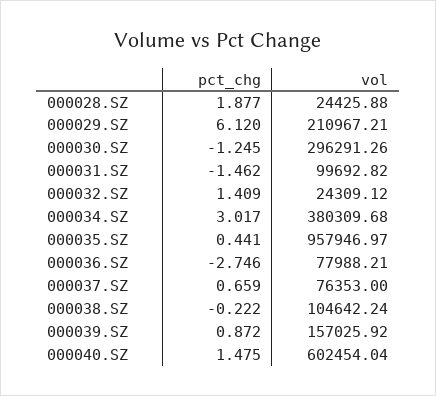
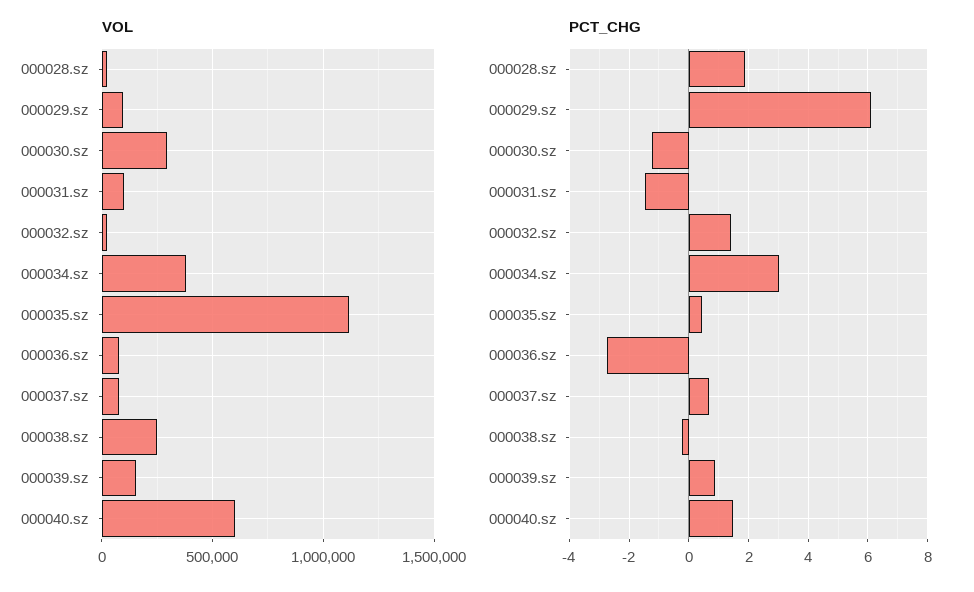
vol, 000029.SZ: 210967.21 -> 100000
vol, 000035.SZ: 957946.97 -> 1100000
vol, 000038.SZ: 104642.24 -> 250000

